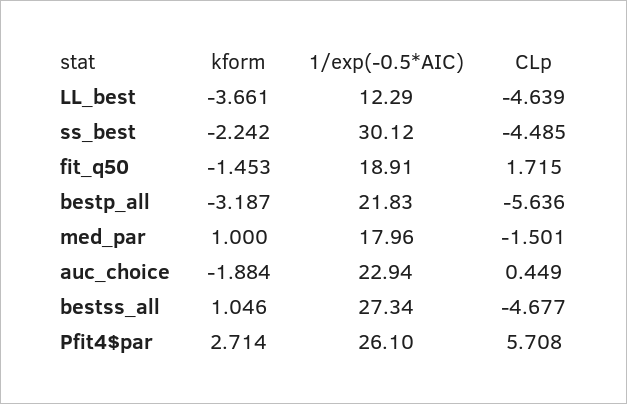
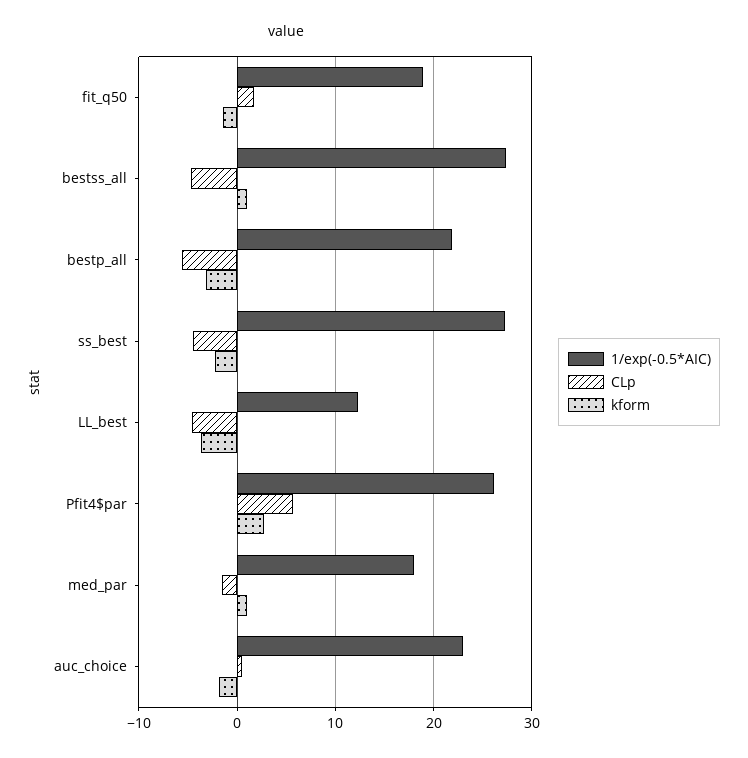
1/exp(-0.5*AIC), ss_best: 30.12 -> 27

